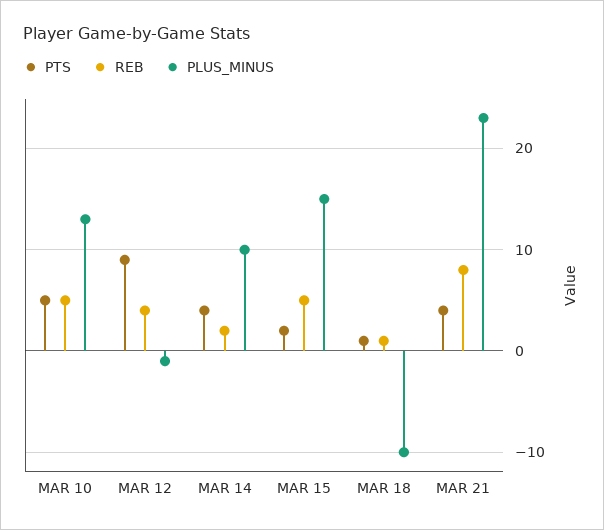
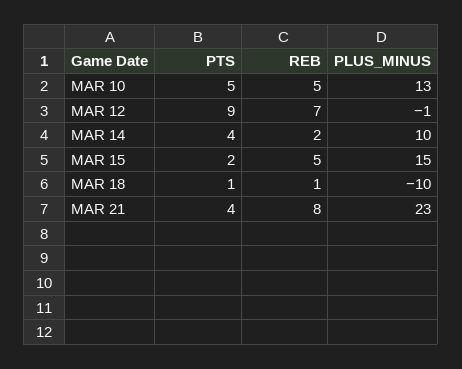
REB, MAR 12: 4 -> 7

